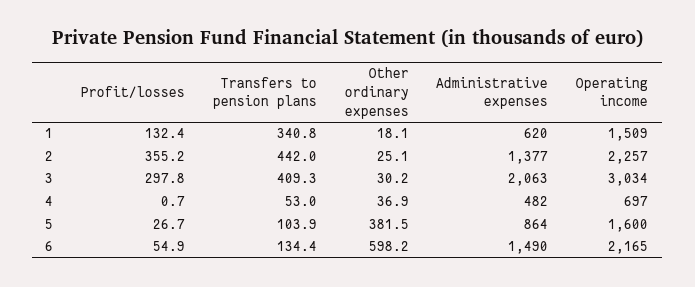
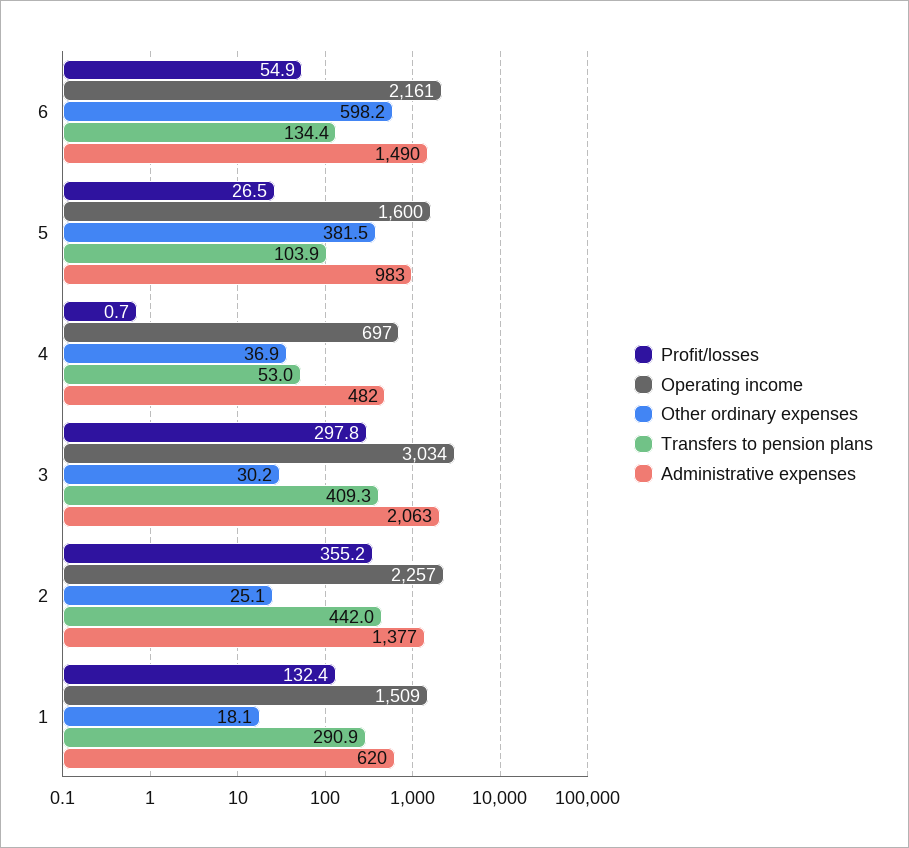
Transfers to pension plans, 1: 340.8 -> 290.9
Profit/losses, 5: 26.7 -> 26.5
Administrative expenses, 5: 864 -> 983
Operating income, 6: 2165 -> 2161

